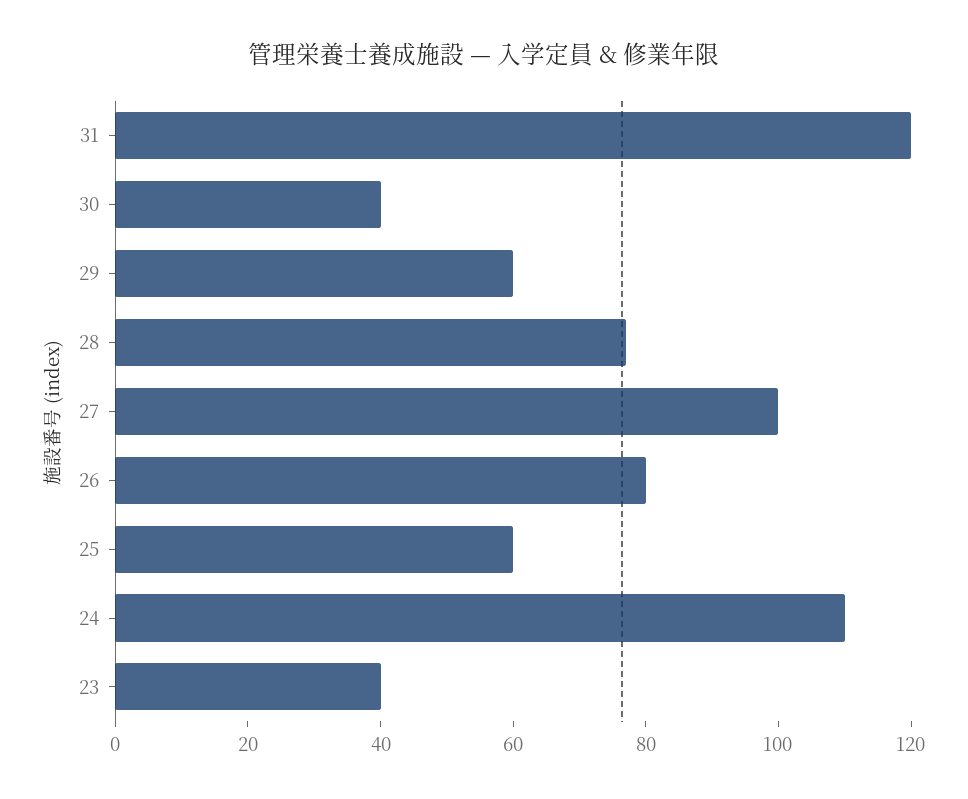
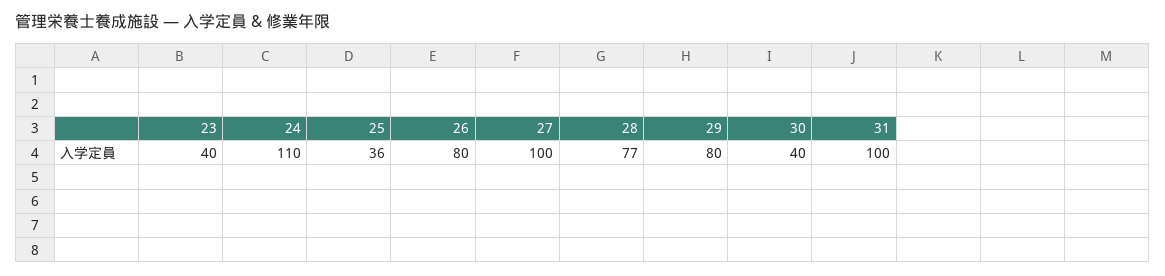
31: 120 -> 100
29: 60 -> 80
25: 60 -> 36

